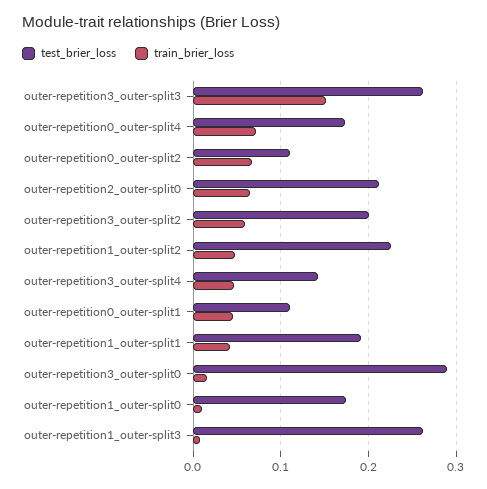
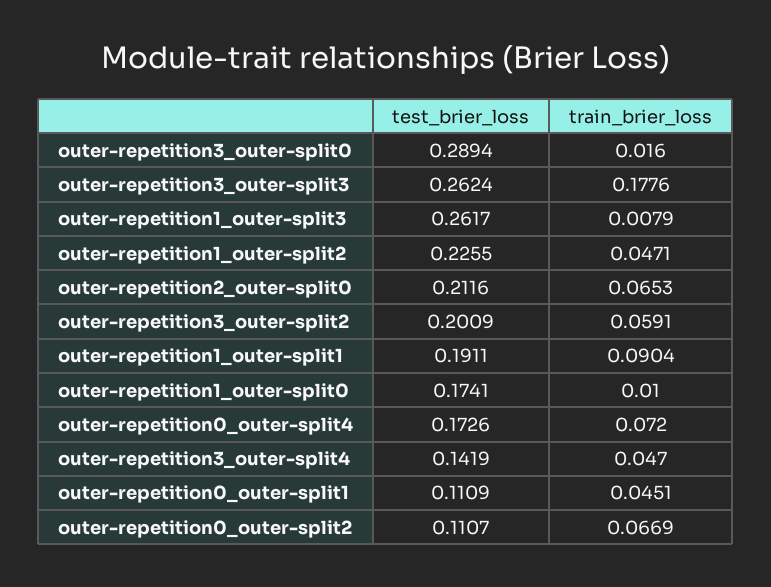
train_brier_loss, outer-repetition3_outer-split3: 0.15 -> 0.1776
train_brier_loss, outer-repetition1_outer-split1: 0.04 -> 0.0904

